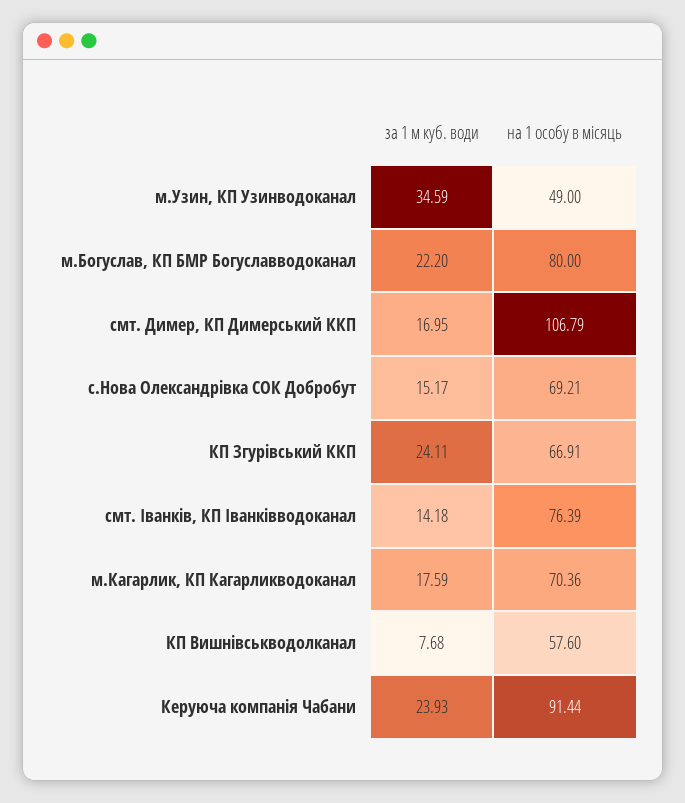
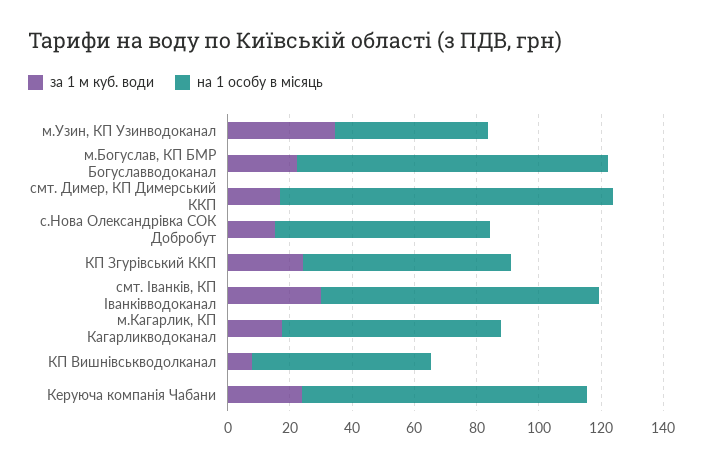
на 1 особу в місяць, м.Богуслав, КП БМР Богуславводоканал: 80 -> 100
за 1 м куб. води, смт. Іванків, КП Іванківводоканал: 14.18 -> 30
на 1 особу в місяць, смт. Іванків, КП Іванківводоканал: 76.39 -> 90

